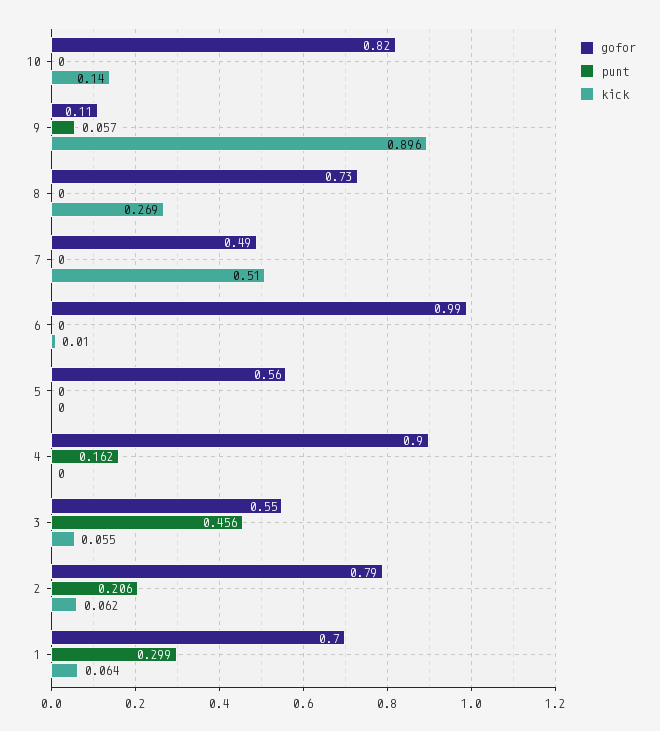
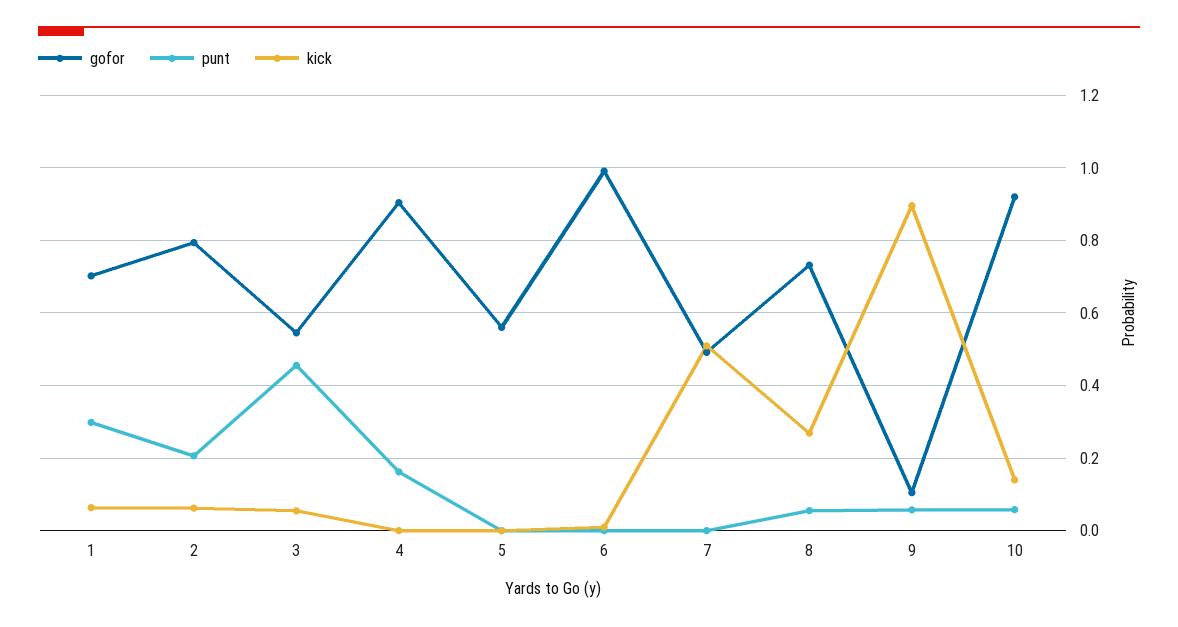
gofor, 10: 0.82 -> 0.92
punt, 10: 0 -> 0.06
punt, 8: 0 -> 0.06

